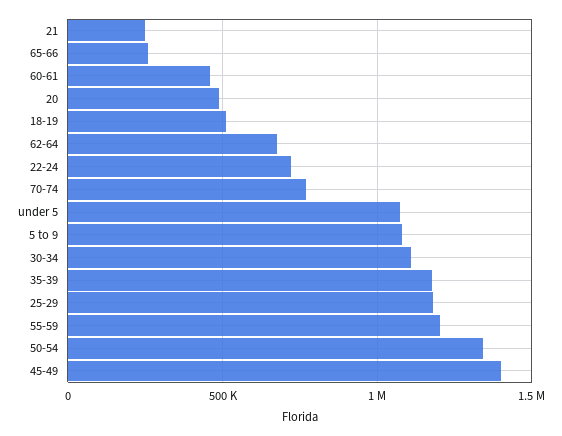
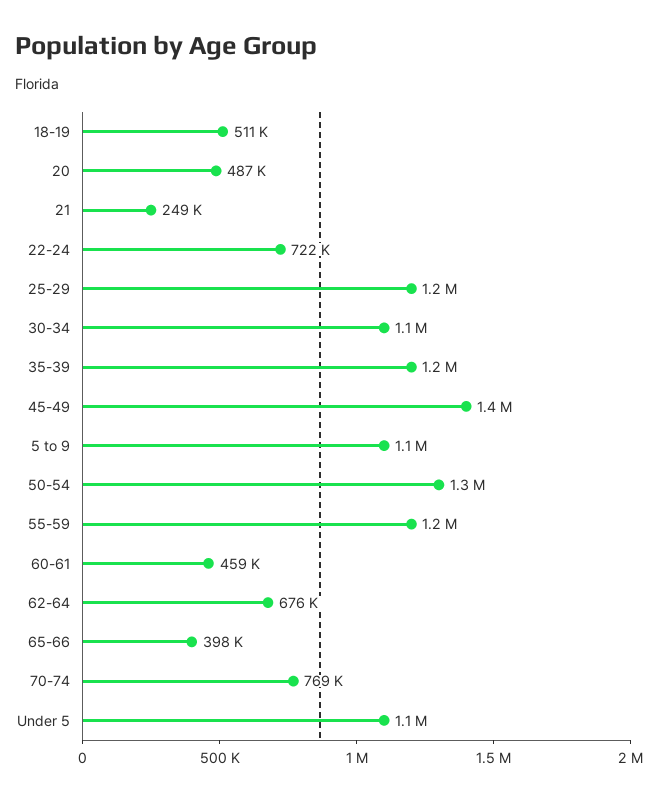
65-66: 250000 -> 398000

